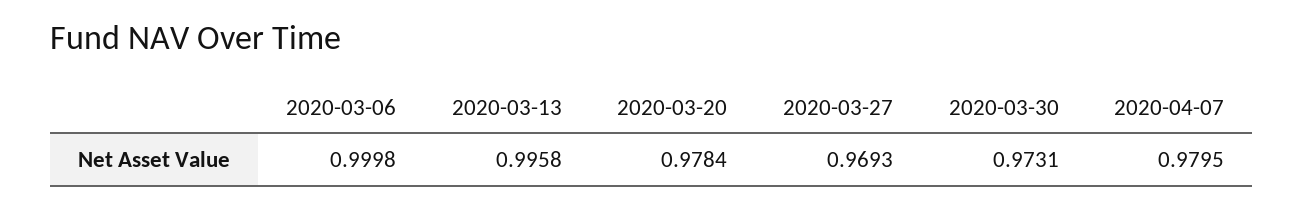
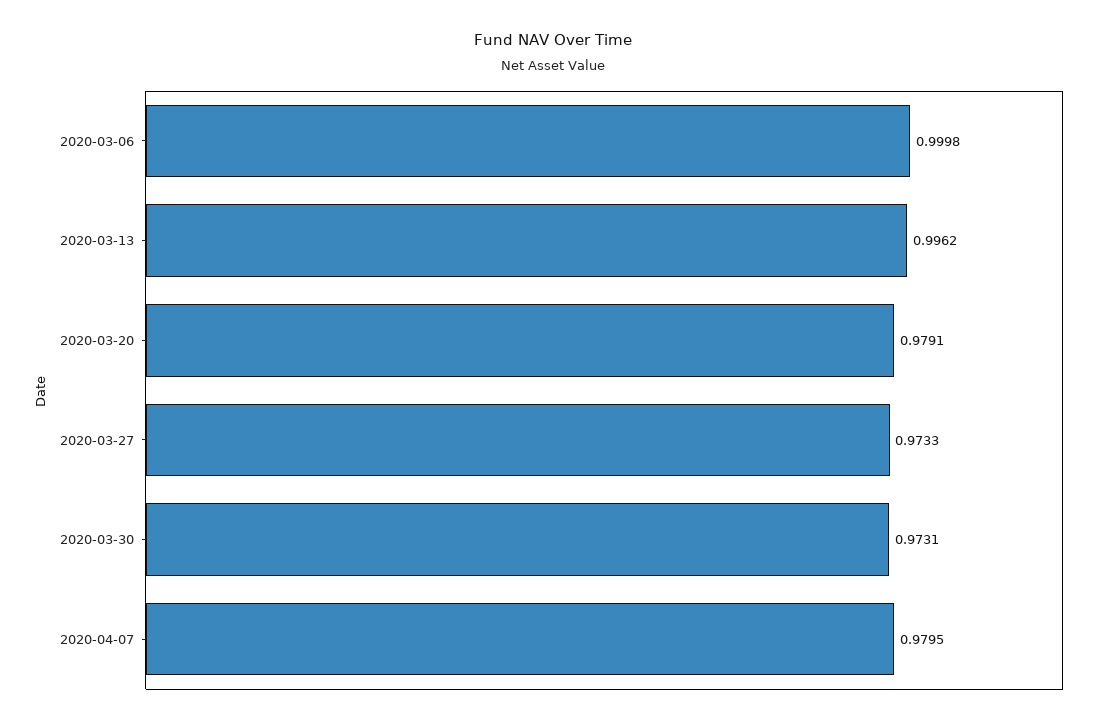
2020-03-13: 0.9958 -> 0.9962
2020-03-20: 0.9784 -> 0.9791
2020-03-27: 0.9693 -> 0.9733

